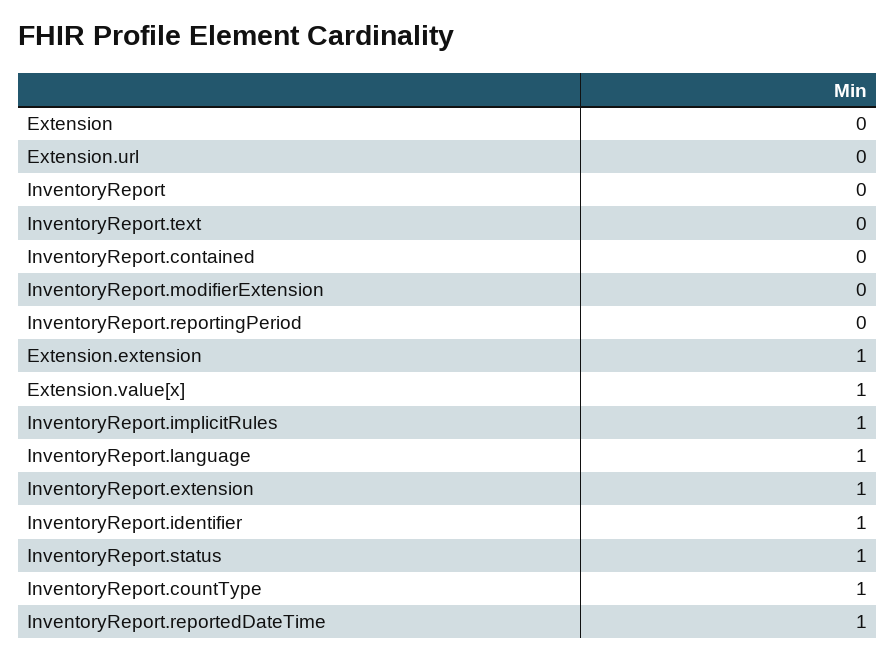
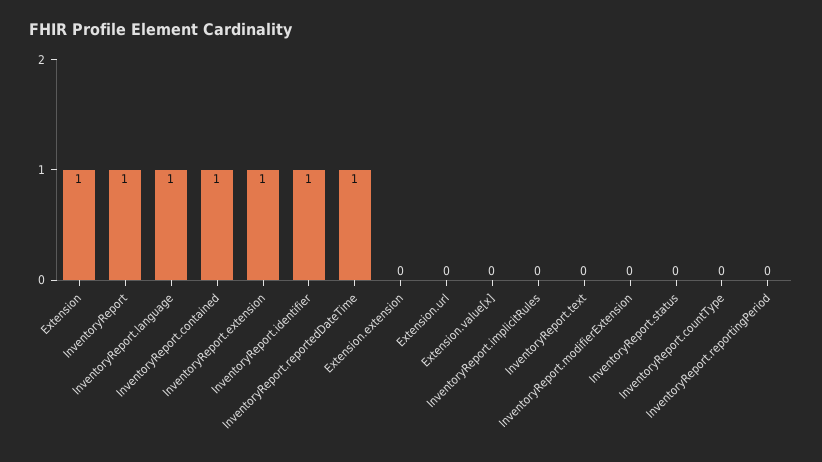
Extension: 0 -> 1
InventoryReport: 0 -> 1
InventoryReport.contained: 0 -> 1
Extension.extension: 1 -> 0
Extension.value[x]: 1 -> 0
InventoryReport.implicitRules: 1 -> 0
InventoryReport.status: 1 -> 0
InventoryReport.countType: 1 -> 0

